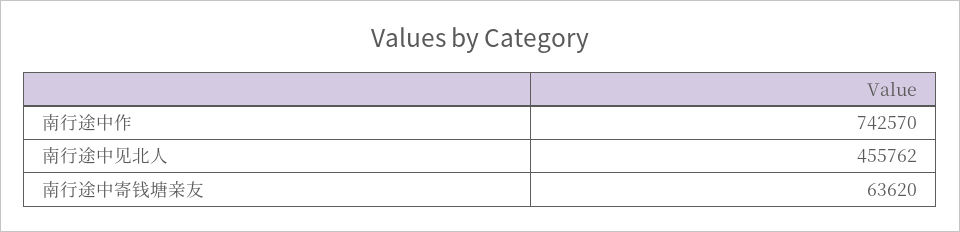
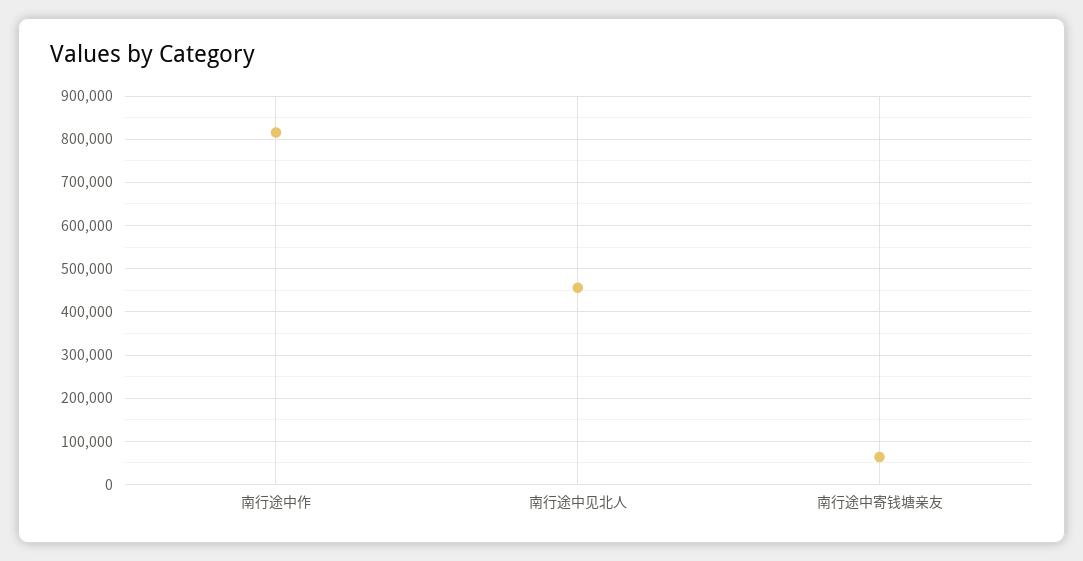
南行途中作: 742570 -> 820000

